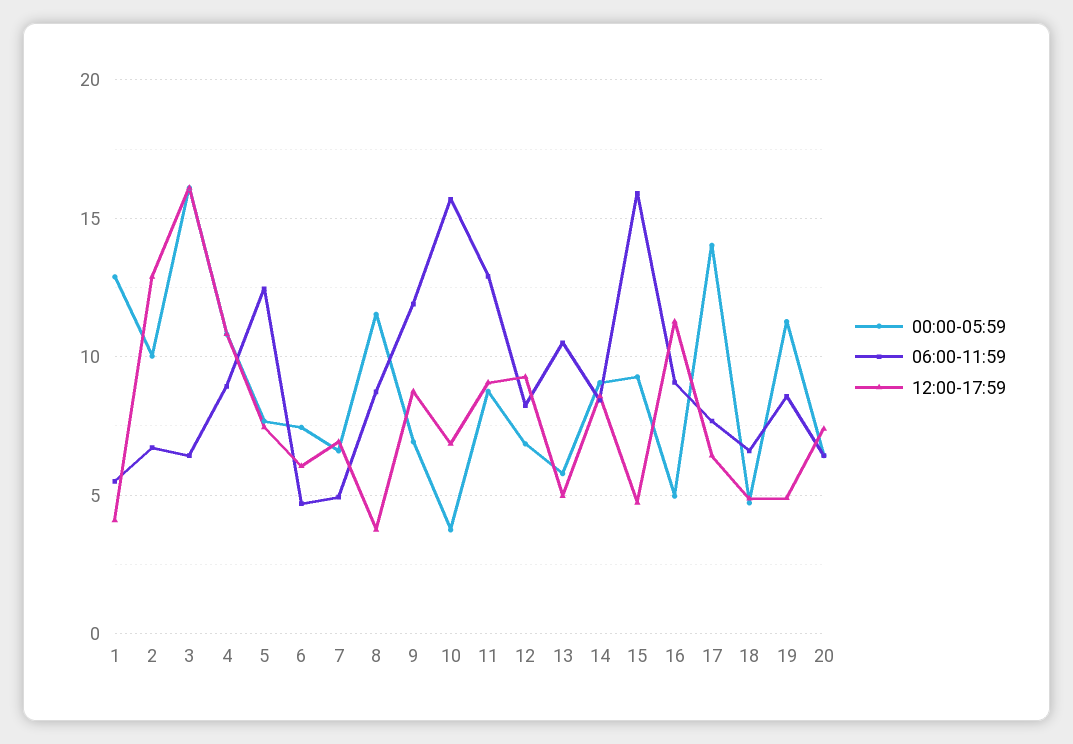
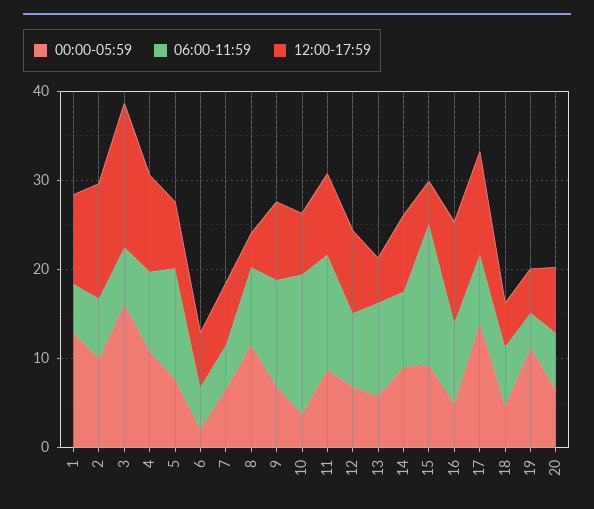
12:00-17:59, 1: 4 -> 10
00:00-05:59, 6: 7.5 -> 2
12:00-17:59, 17: 6.5 -> 12
06:00-11:59, 19: 8.5 -> 4

